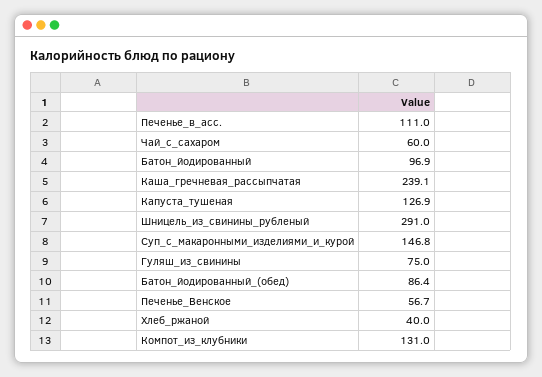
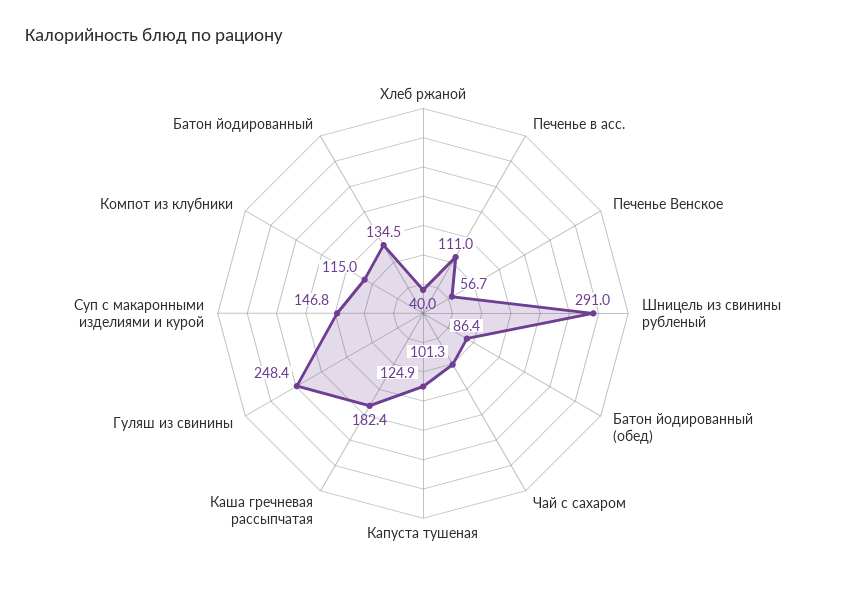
Чай_с_сахаром: 60 -> 101.3
Батон_йодированный: 96.9 -> 134.5
Каша_гречневая_рассыпчатая: 239.1 -> 182.4
Капуста_тушеная: 126.9 -> 124.9
Гуляш_из_свинины: 75 -> 248.4
Компот_из_клубники: 131 -> 115

